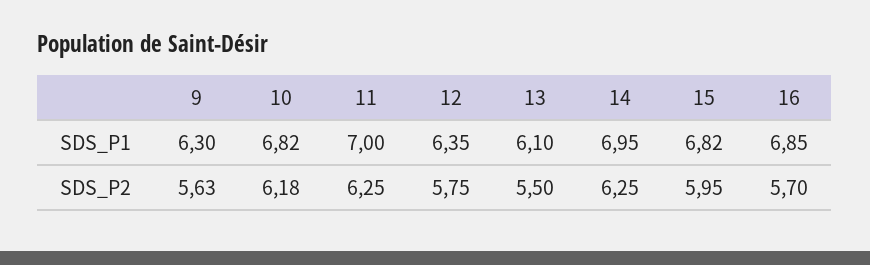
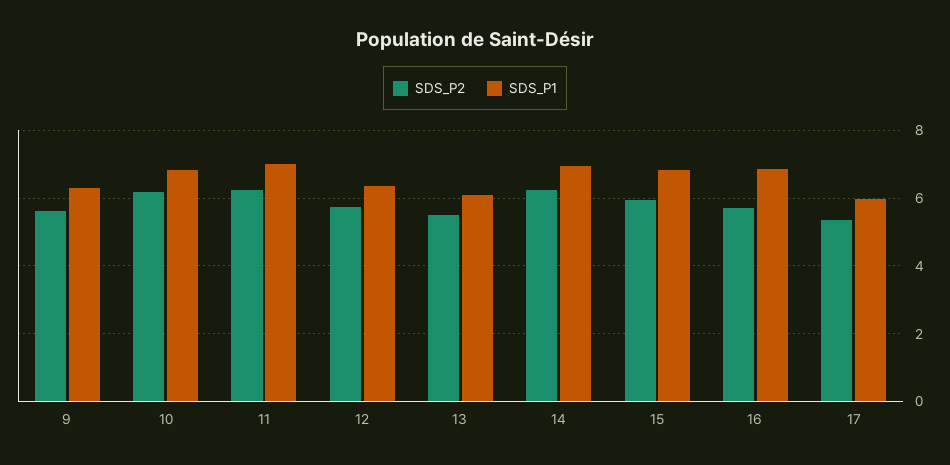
SDS_P2, 17: none -> 5.4
SDS_P1, 17: none -> 6

